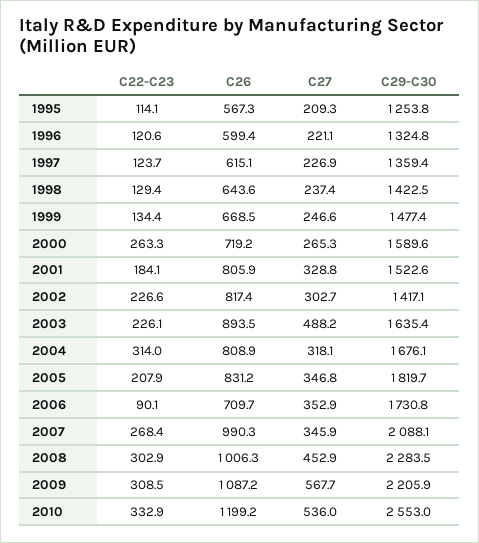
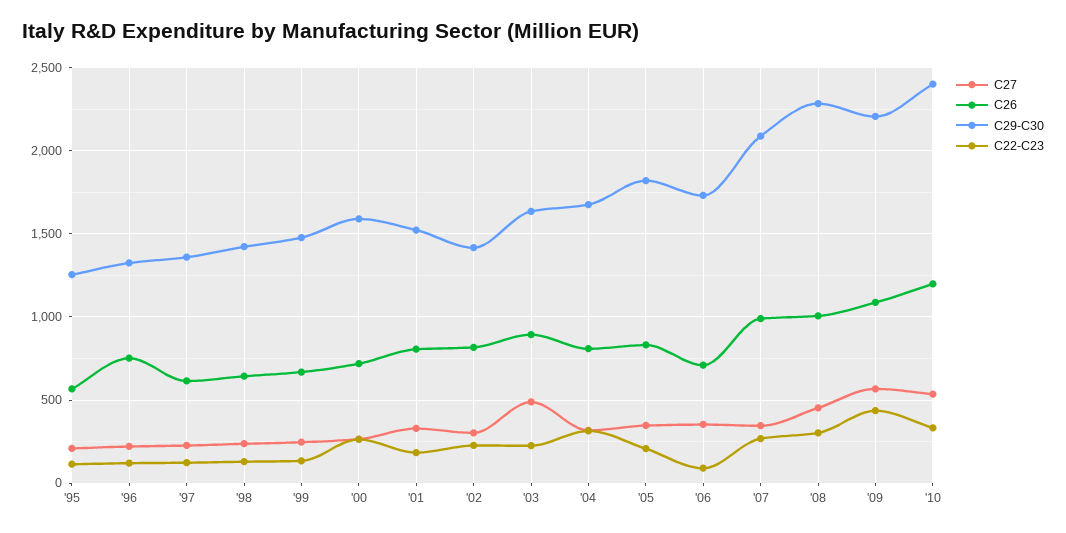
C26, 1996: 599.4 -> 750
C22-C23, 2009: 308.5 -> 450
C29-C30, 2010: 2553 -> 2400

